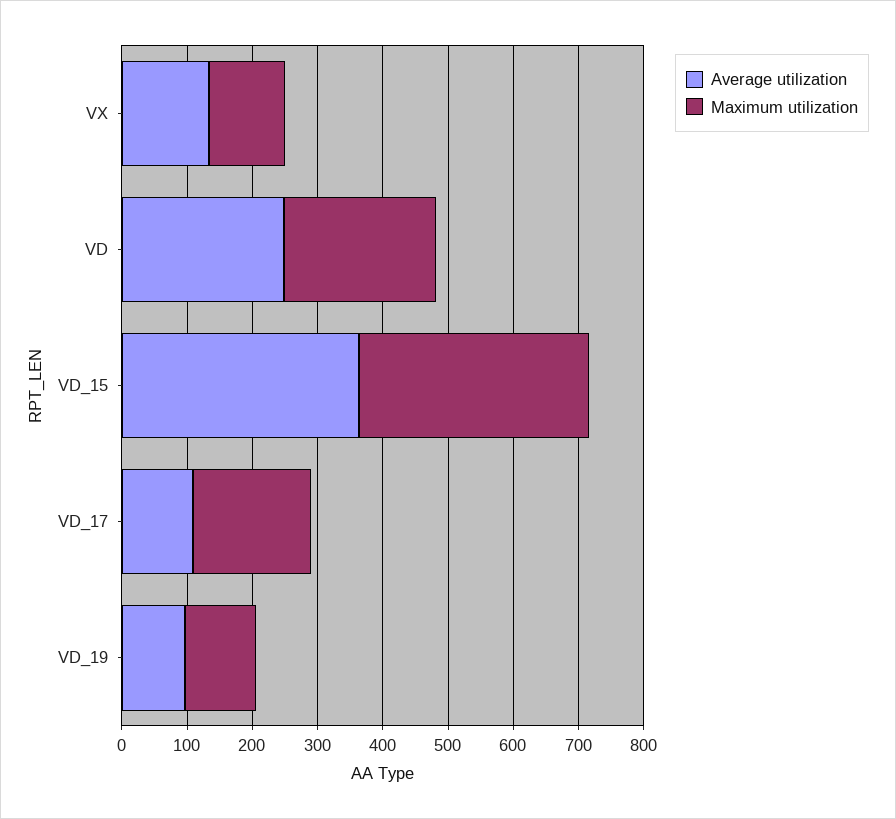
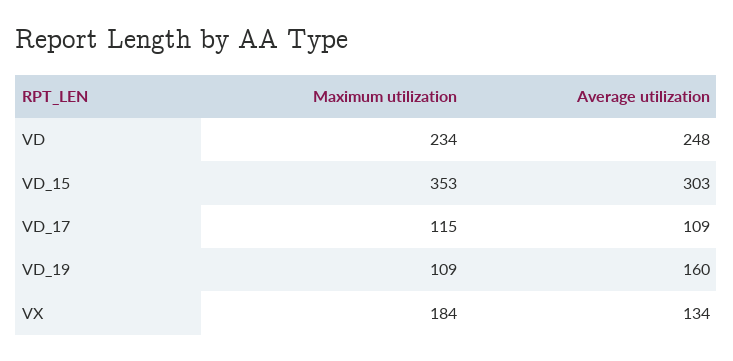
Maximum utilization, VX: 120 -> 184
Average utilization, VD_15: 360 -> 303
Maximum utilization, VD_17: 180 -> 115
Average utilization, VD_19: 100 -> 160

